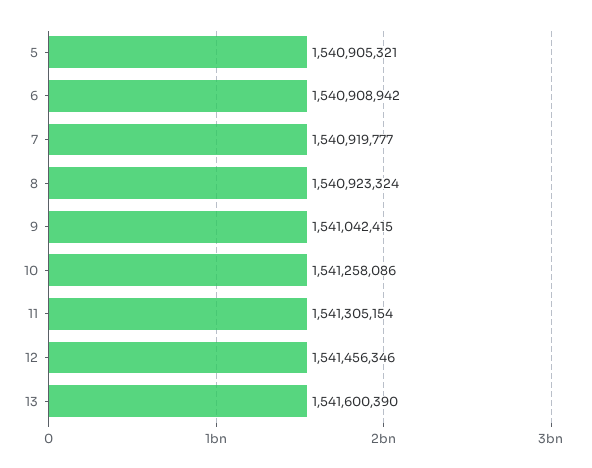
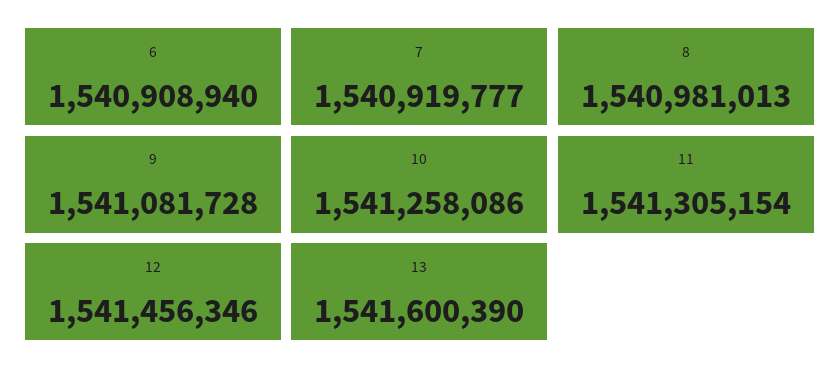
5: 1540905321 -> none
6: 1540908942 -> 1540908940
8: 1540923324 -> 1540981013
9: 1541042415 -> 1541081728

